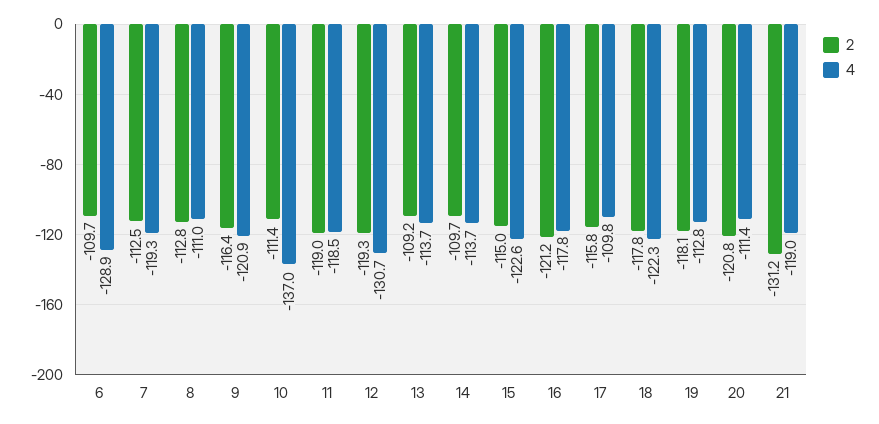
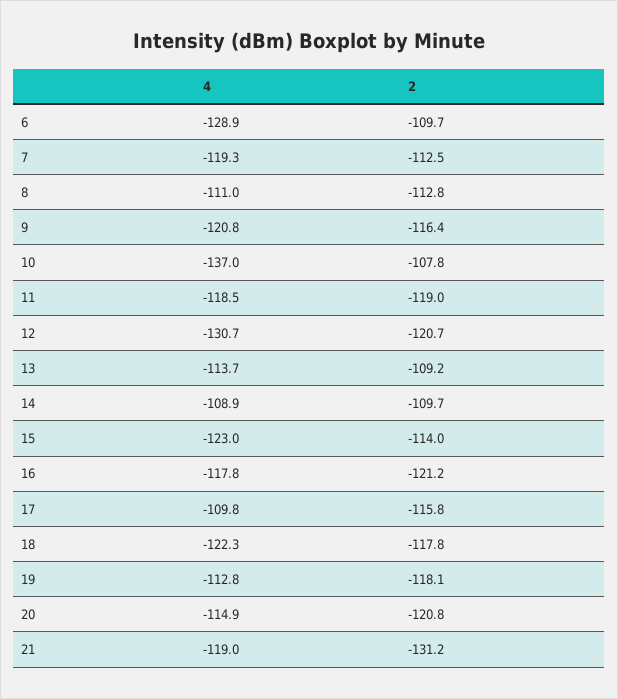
4, 9: -120.9 -> -120.8
2, 10: -111.4 -> -107.8
2, 12: -119.3 -> -120.7
4, 14: -113.7 -> -108.9
2, 15: -115 -> -114
4, 15: -122.6 -> -123
4, 20: -111.4 -> -114.9

